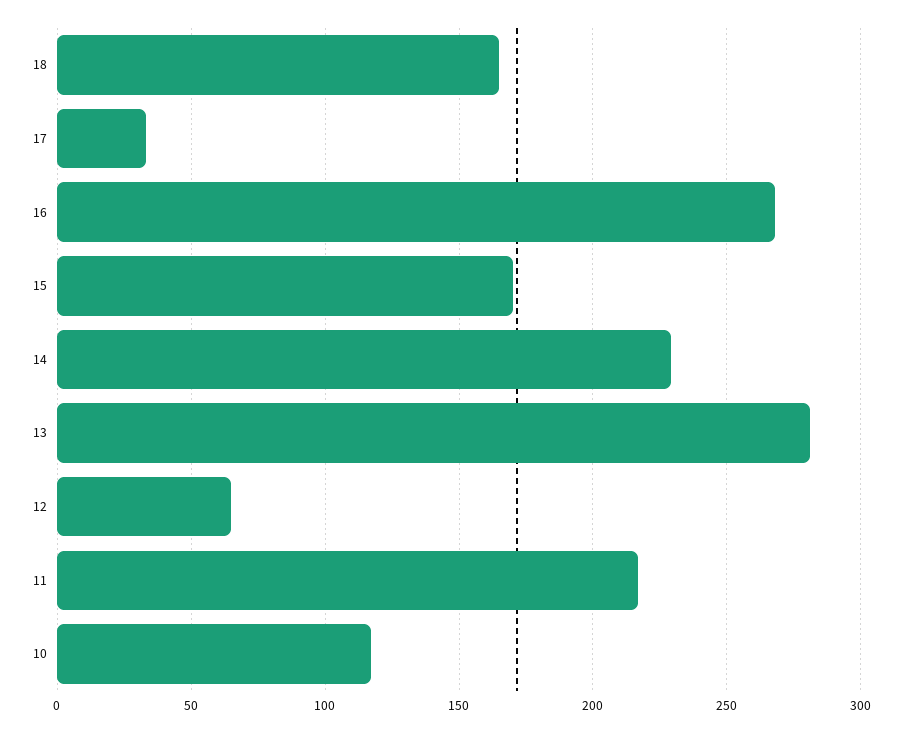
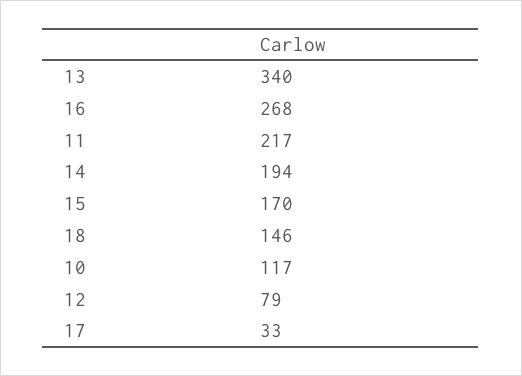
18: 165 -> 146
14: 230 -> 194
13: 280 -> 340
12: 65 -> 79

